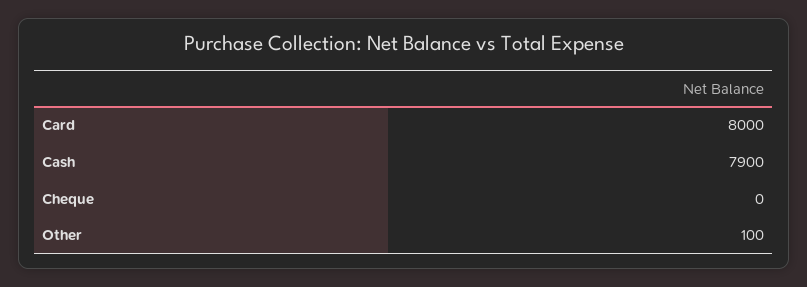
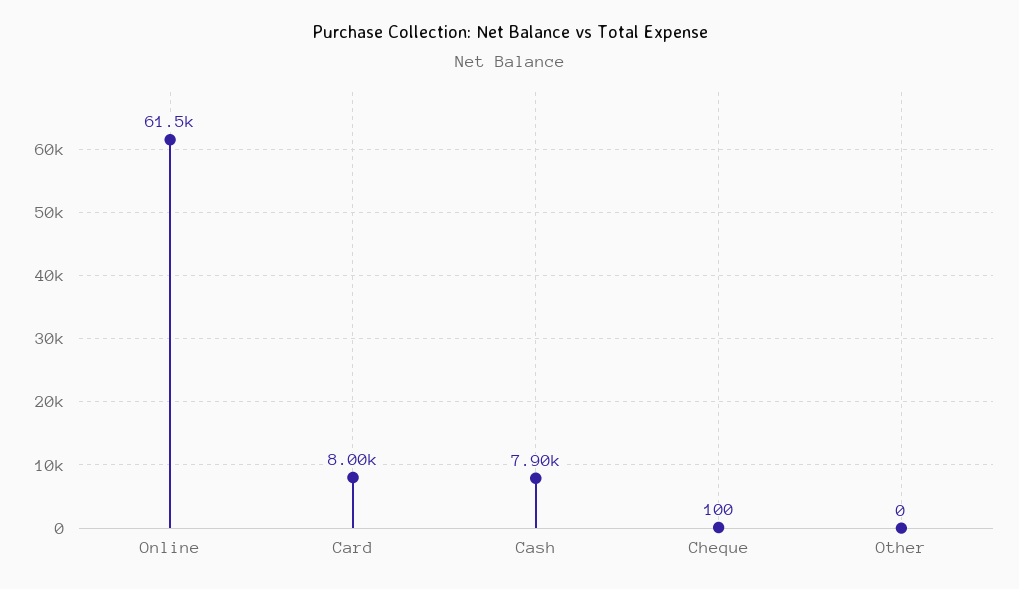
Cheque: 0 -> 100
Other: 100 -> 0
Online: none -> 61500

